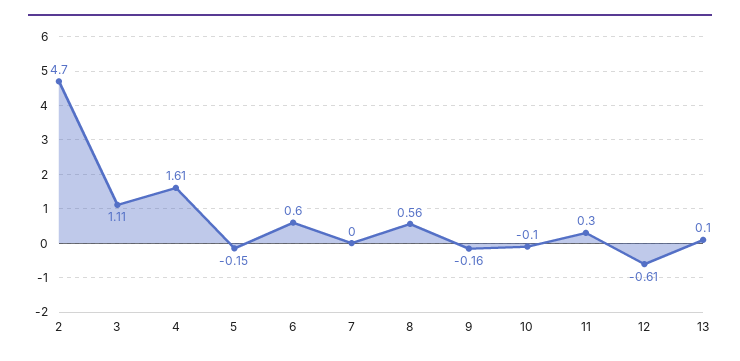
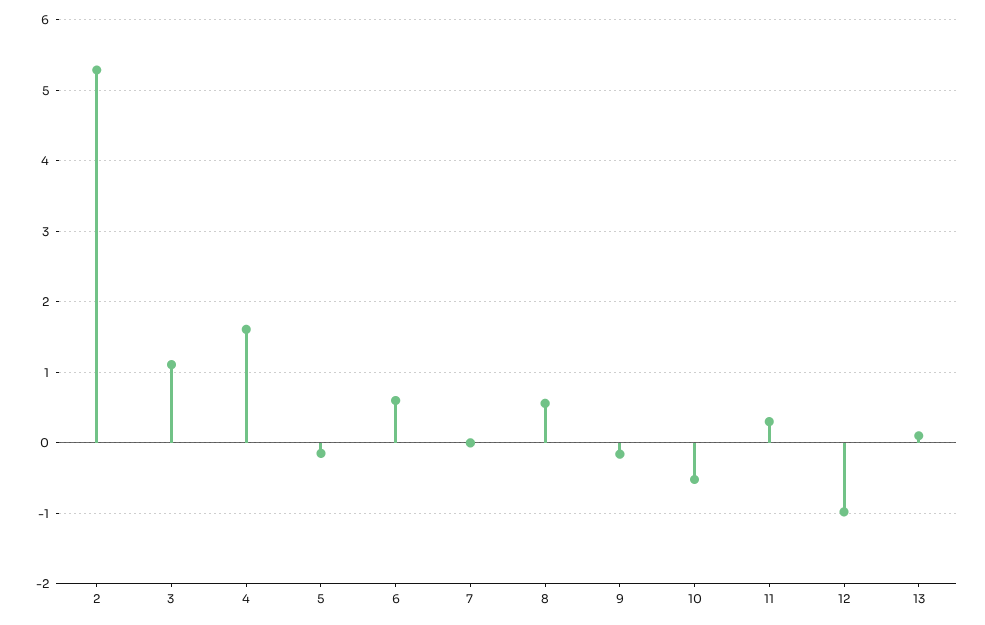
2: 4.7 -> 5.3
10: -0.1 -> -0.5
12: -0.61 -> -1

